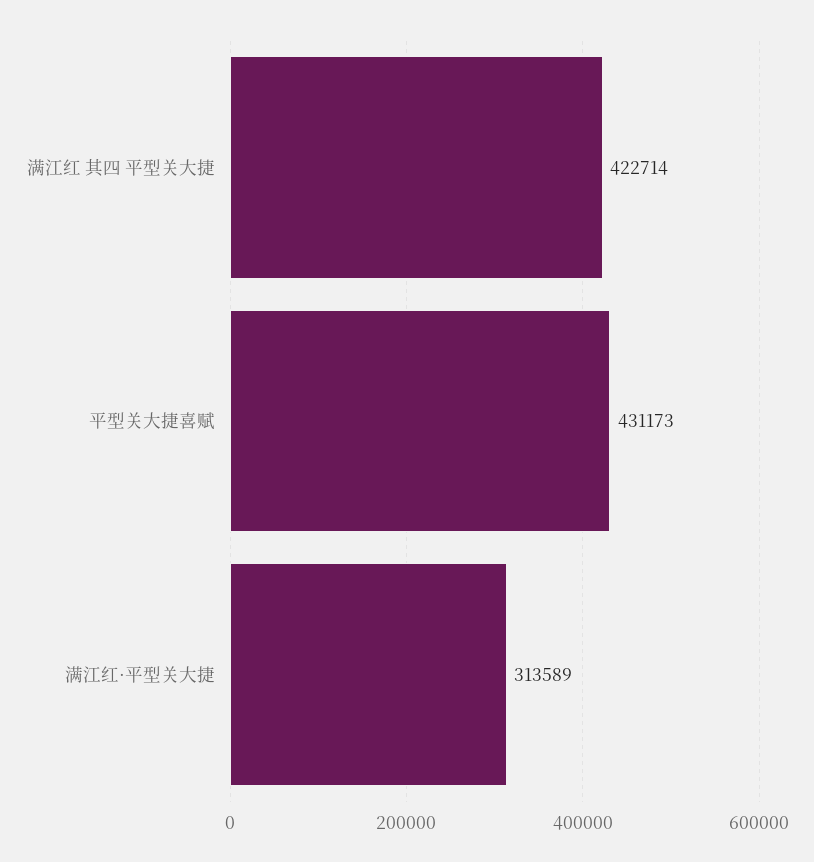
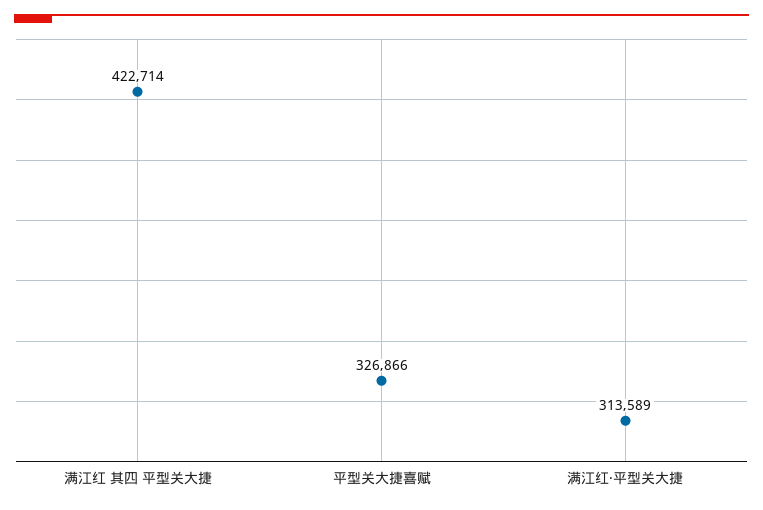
平型关大捷喜赋: 431173 -> 326866

